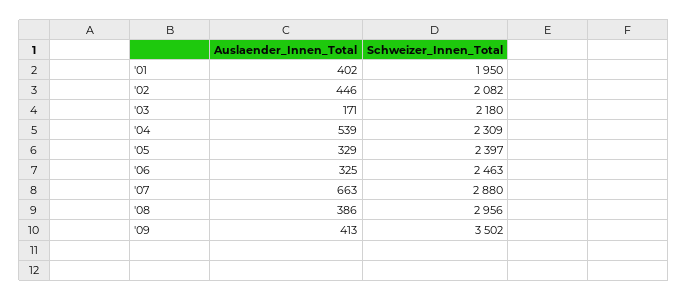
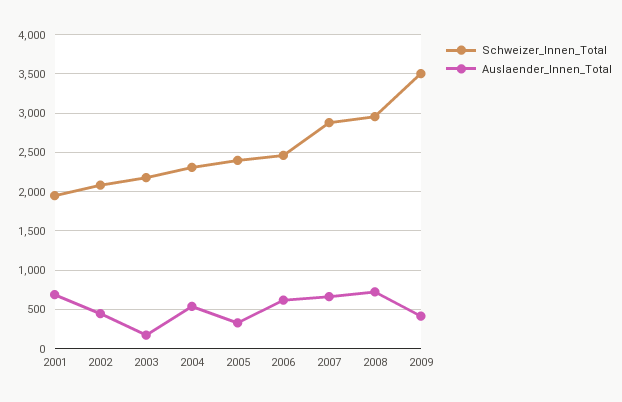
Auslaender_Innen_Total, '01: 402 -> 700
Auslaender_Innen_Total, '06: 325 -> 600
Auslaender_Innen_Total, '08: 386 -> 700

